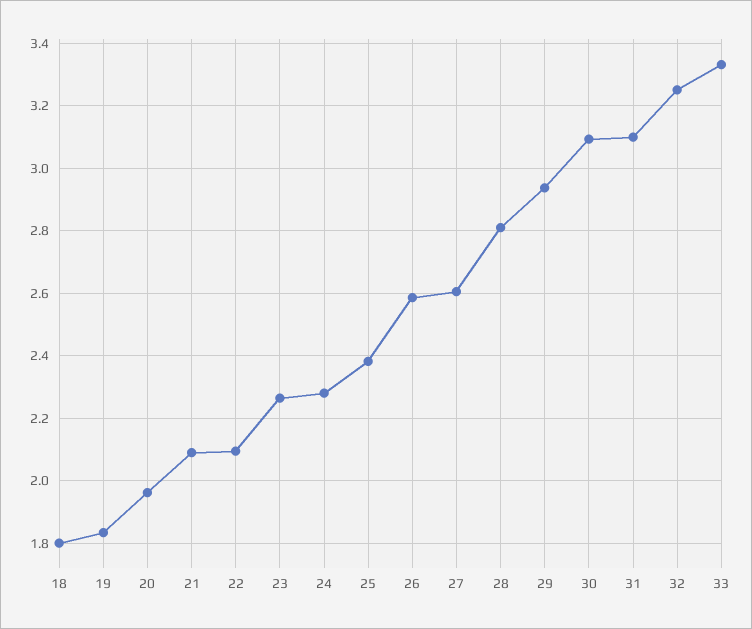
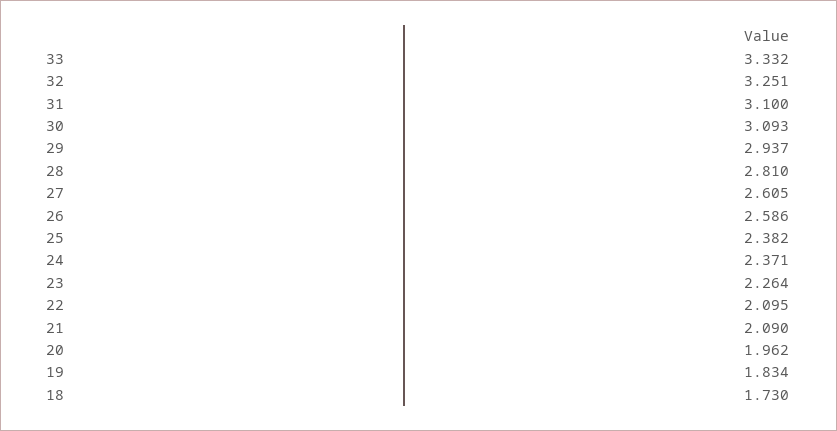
18: 1.8 -> 1.73
24: 2.28 -> 2.371

